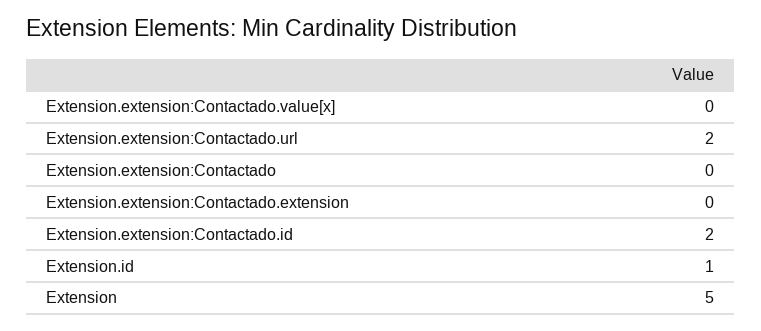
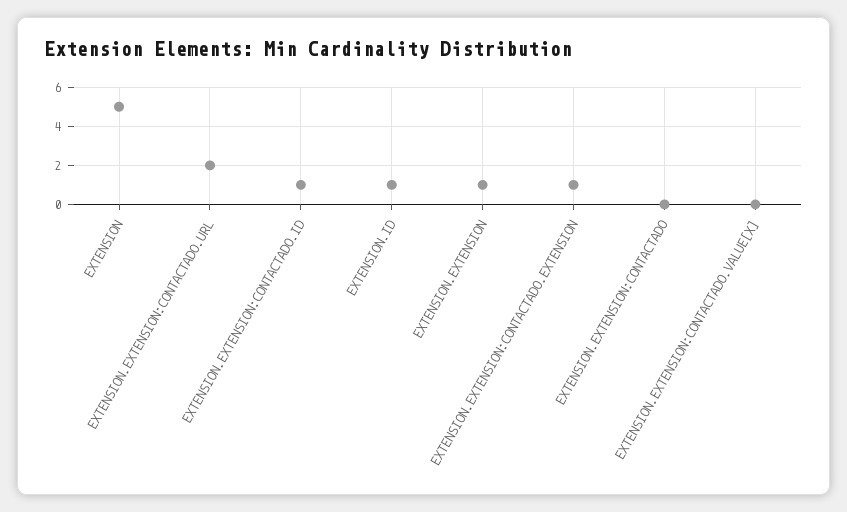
Extension.extension:Contactado.extension: 0 -> 1
Extension.extension:Contactado.id: 2 -> 1
EXTENSION.EXTENSION: none -> 1

